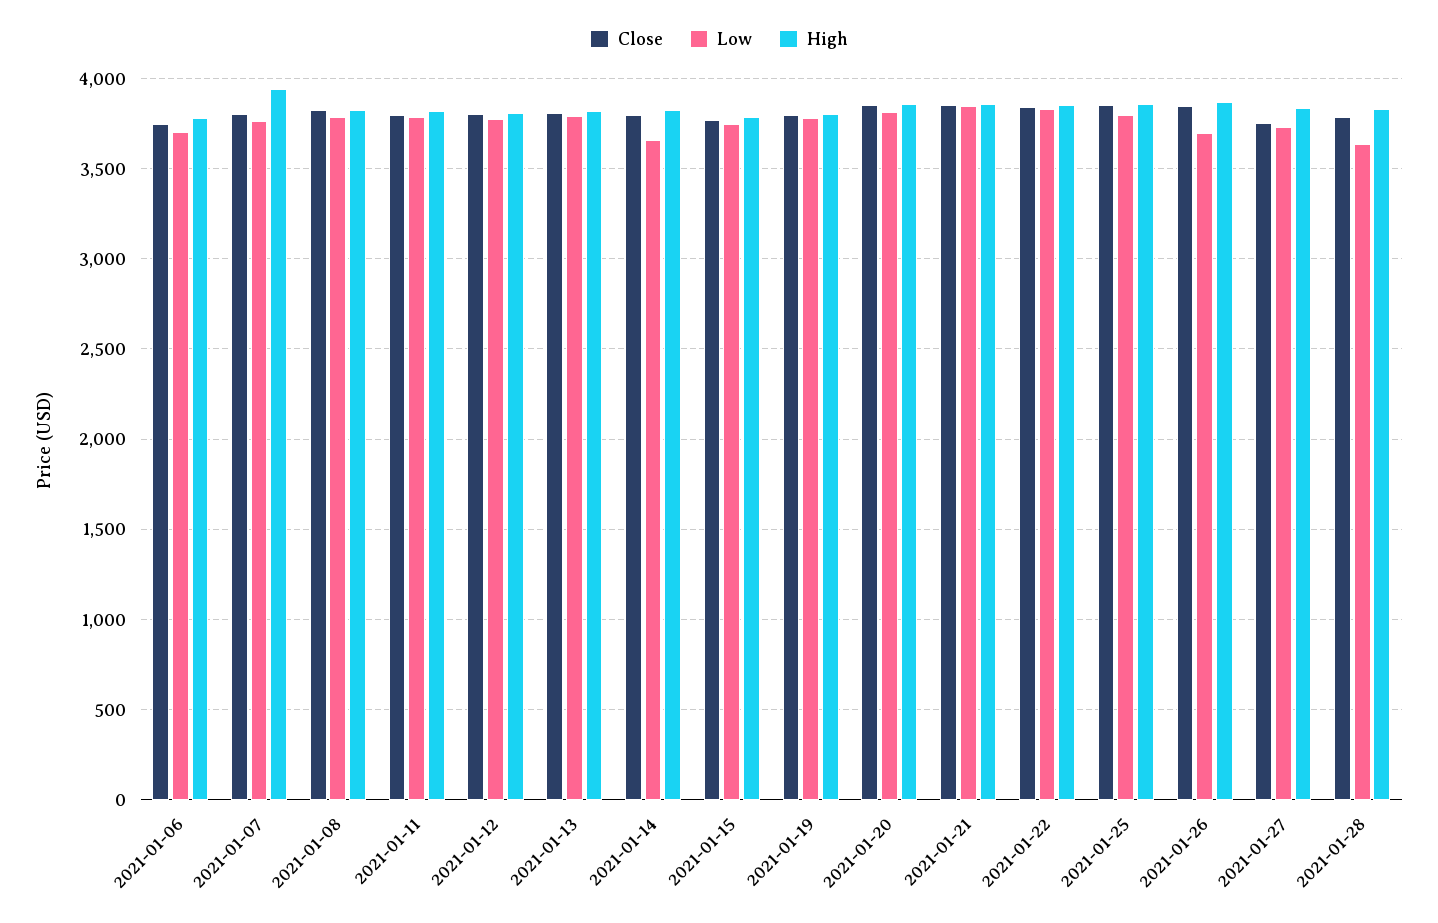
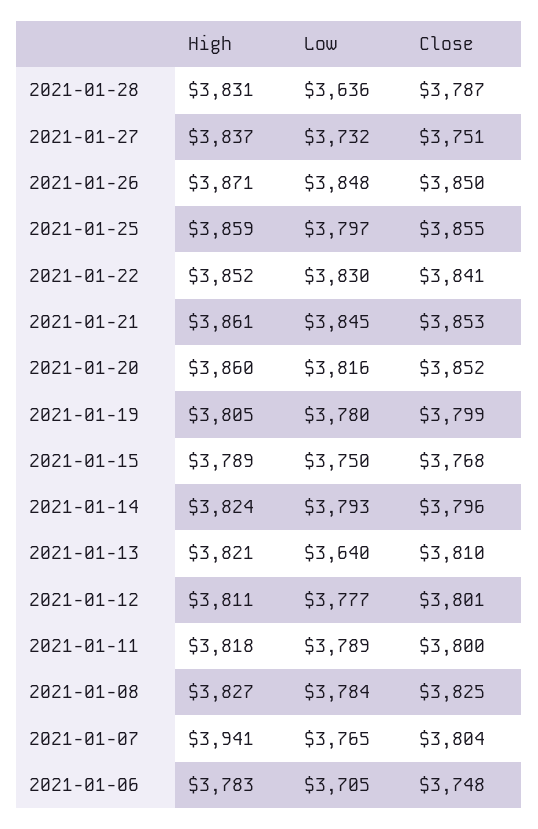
Low, 2021-01-13: 3800 -> 3640
Low, 2021-01-14: 3650 -> 3793
Low, 2021-01-26: 3700 -> 3848

